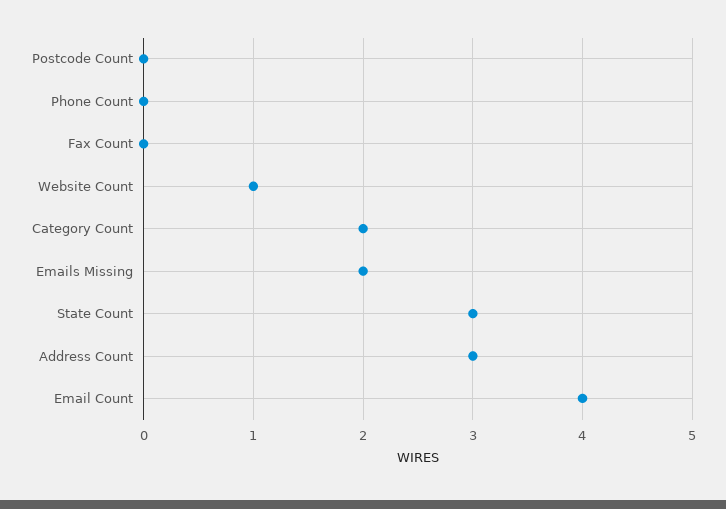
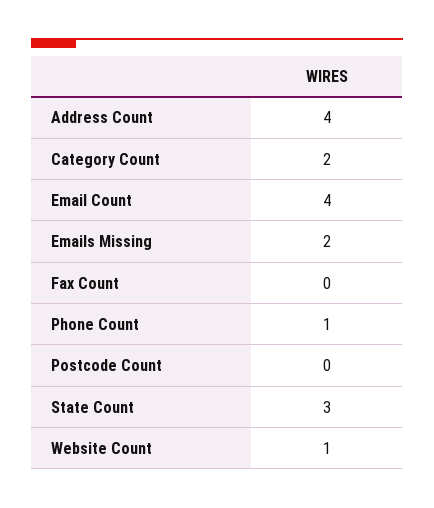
Phone Count: 0 -> 1
Address Count: 3 -> 4

